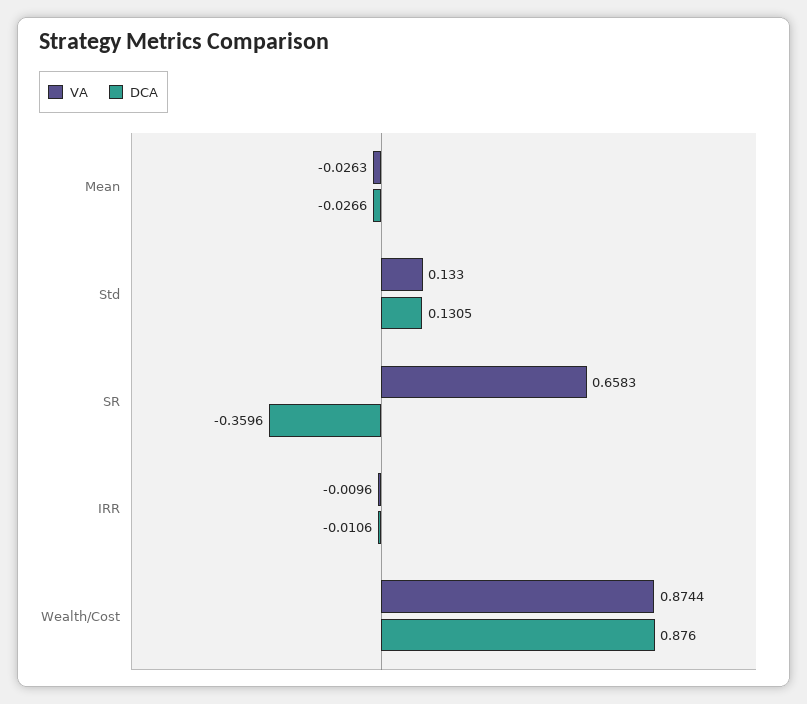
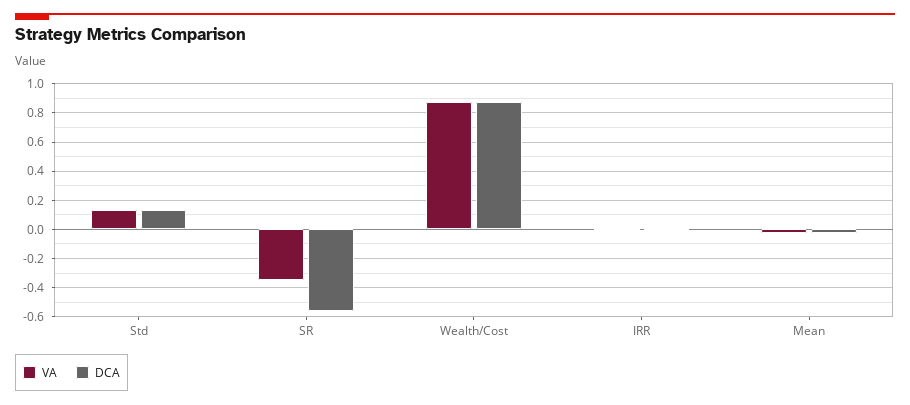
VA, SR: 0.6583 -> -0.35
DCA, SR: -0.3596 -> -0.55

